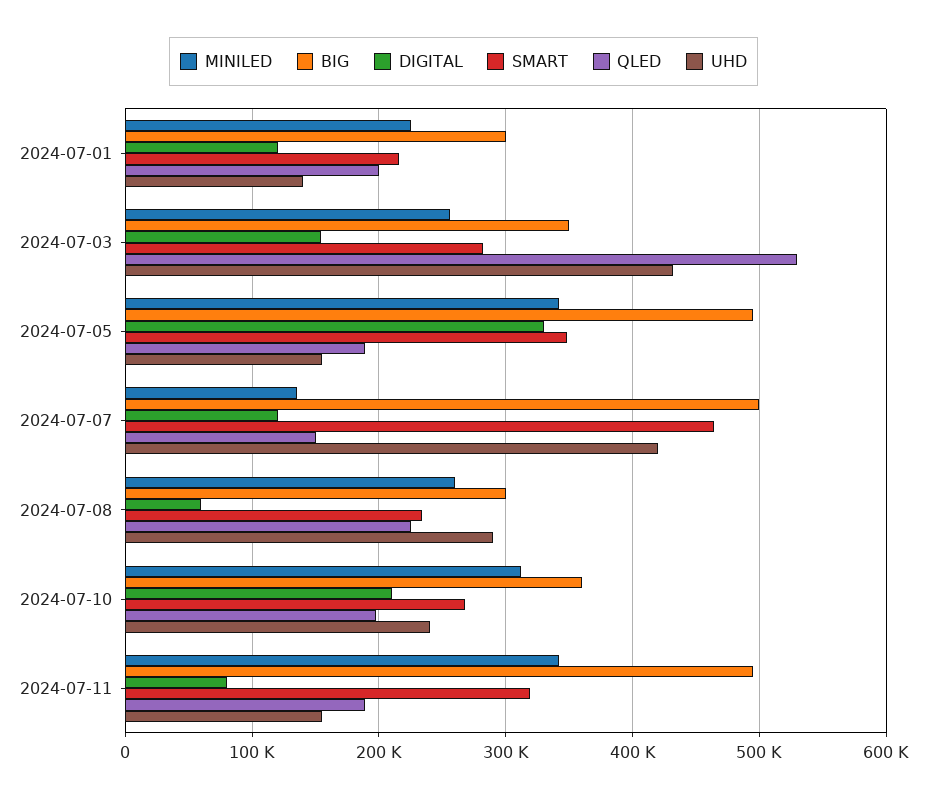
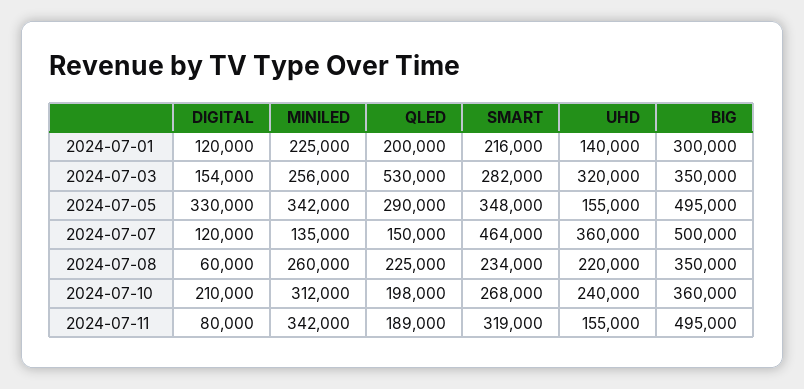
UHD, 2024-07-03: 430000 -> 320000
QLED, 2024-07-05: 190000 -> 290000
UHD, 2024-07-07: 420000 -> 360000
BIG, 2024-07-08: 300000 -> 350000
UHD, 2024-07-08: 290000 -> 220000

